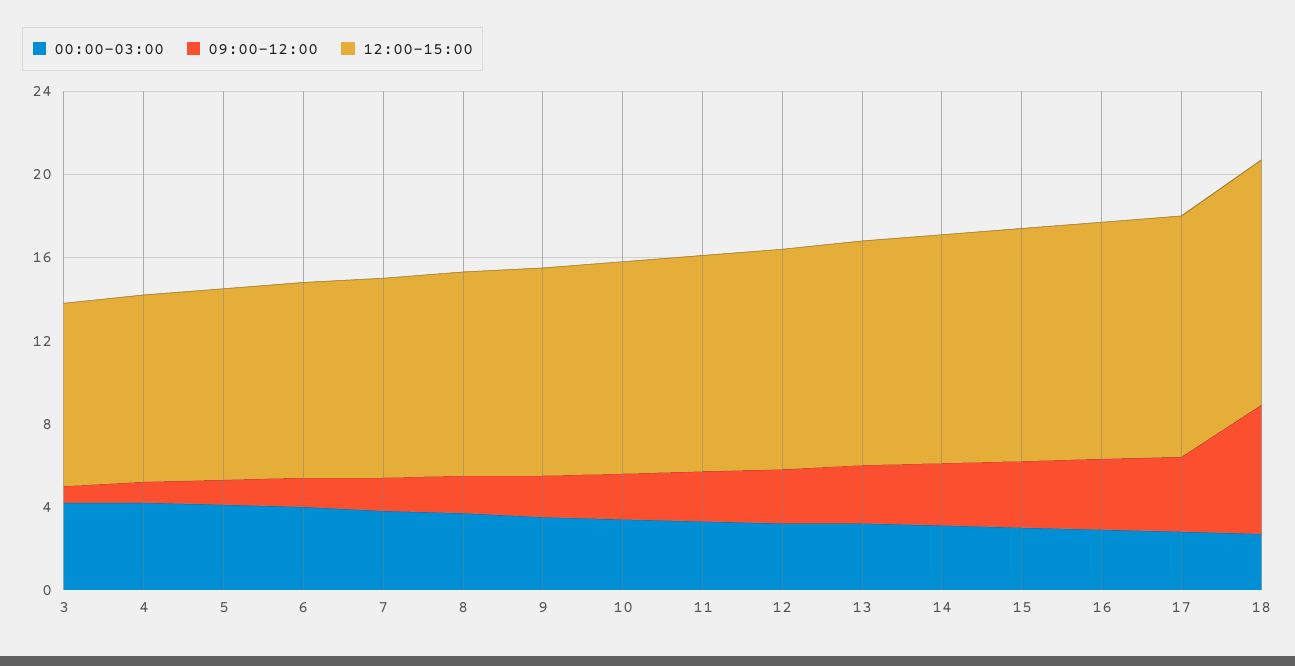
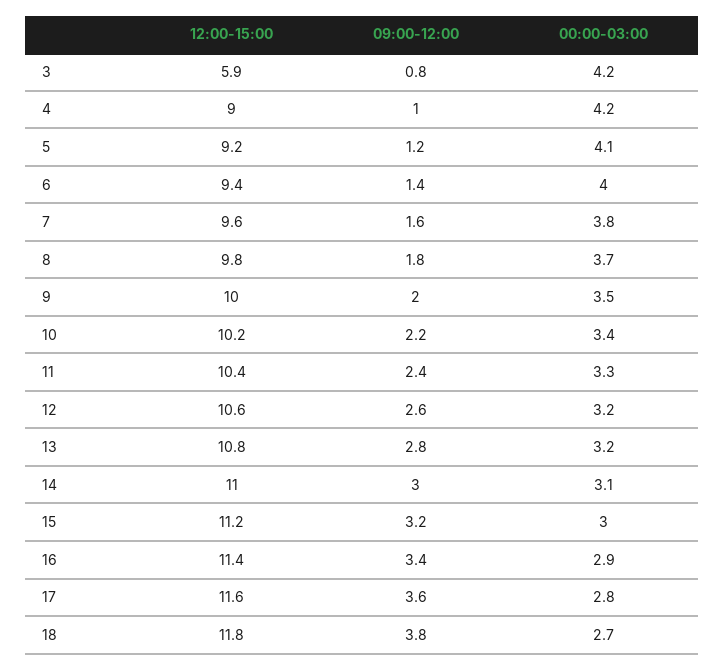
12:00-15:00, 3: 9 -> 5.9
09:00-12:00, 18: 6 -> 3.8

